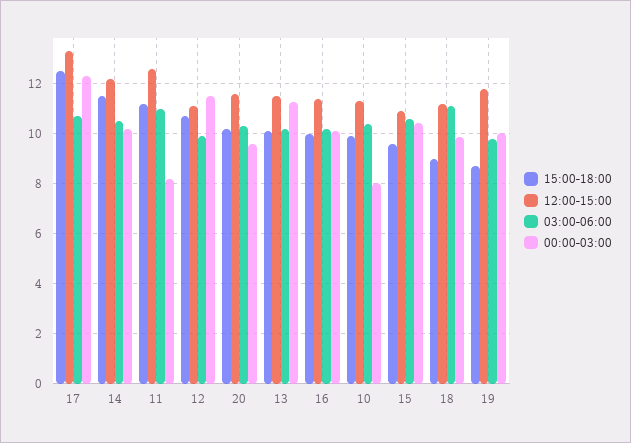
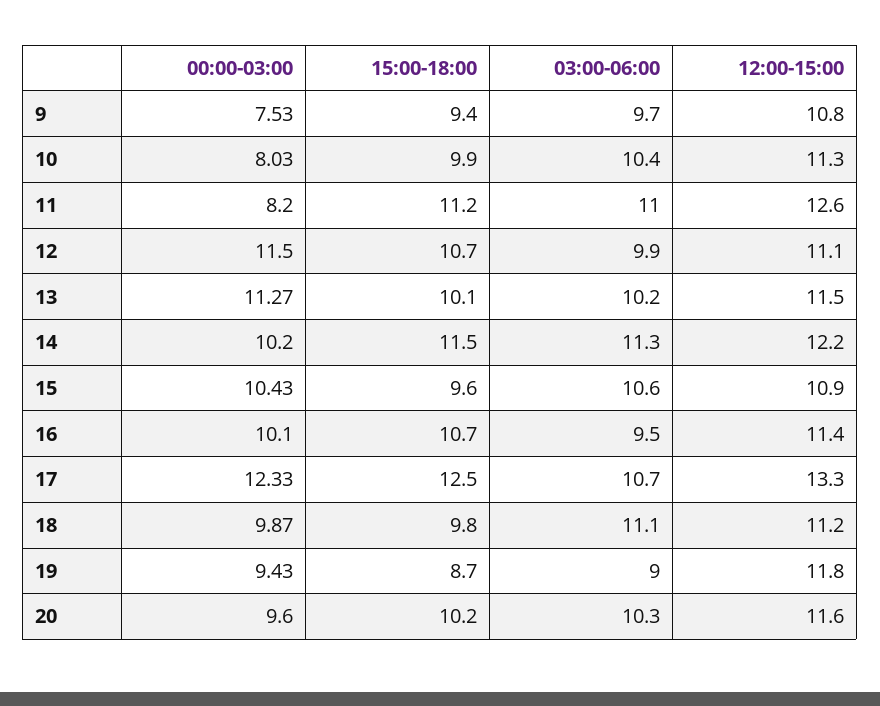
03:00-06:00, 14: 10.5 -> 11.3
15:00-18:00, 16: 10 -> 10.7
03:00-06:00, 16: 10.25 -> 9.5
15:00-18:00, 18: 9 -> 9.8
03:00-06:00, 19: 9.75 -> 9
00:00-03:00, 19: 10 -> 9.43
00:00-03:00, 9: none -> 7.53
15:00-18:00, 9: none -> 9.4
03:00-06:00, 9: none -> 9.7
12:00-15:00, 9: none -> 10.8

